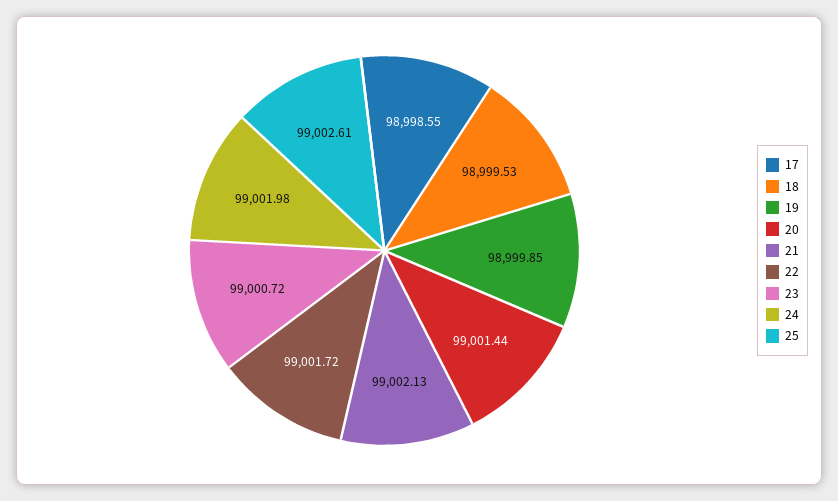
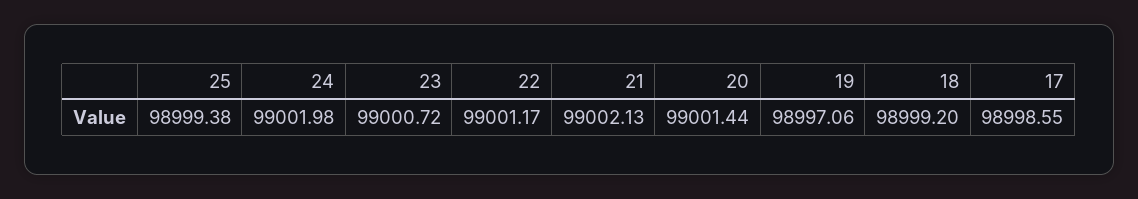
18: 98999.53 -> 98999.2
19: 98999.85 -> 98997.06
22: 99001.72 -> 99001.17
25: 99002.61 -> 98999.38

